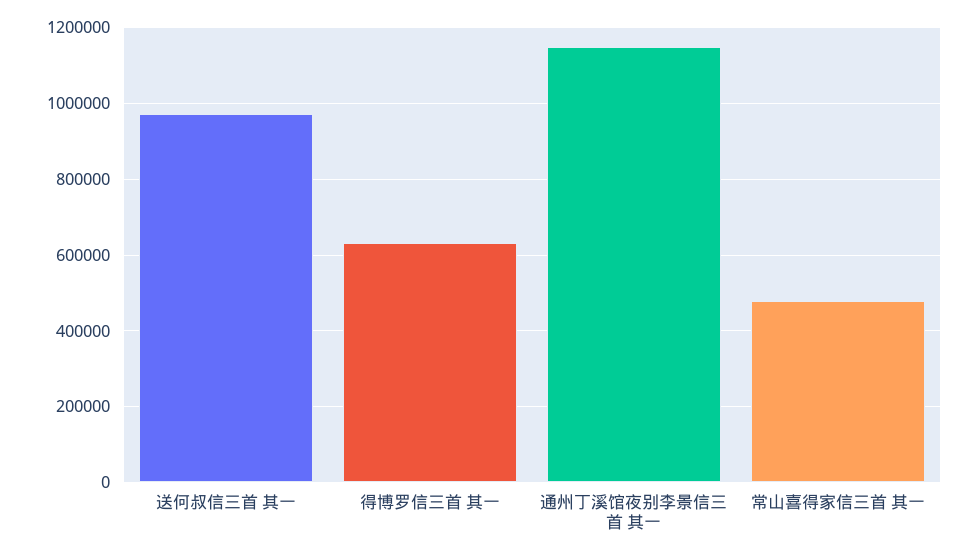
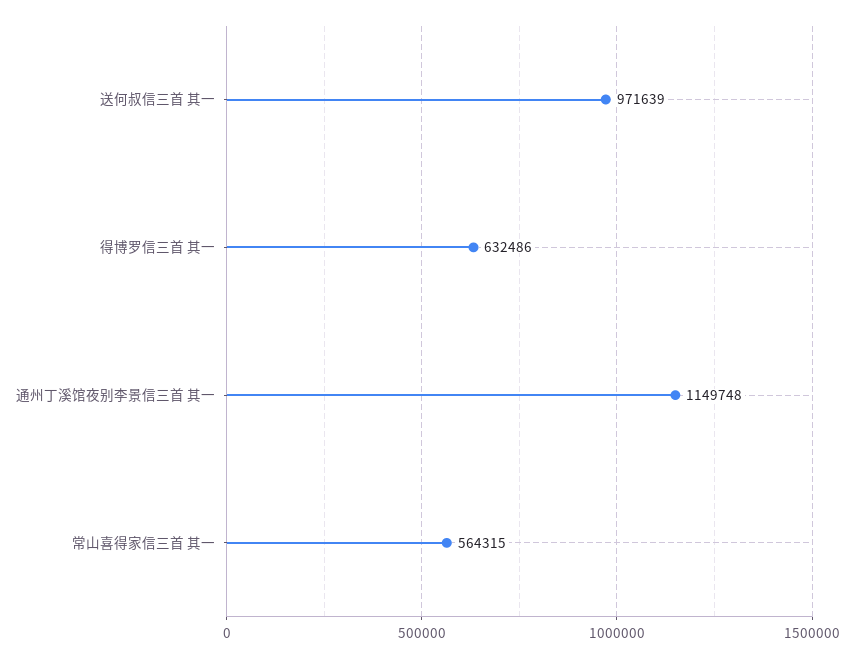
常山喜得家信三首 其一: 480000 -> 564315

